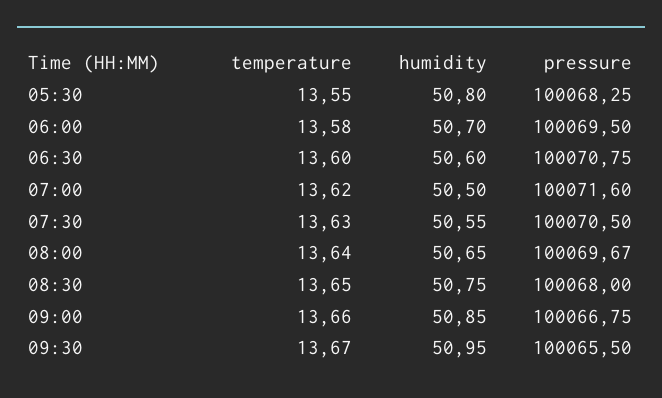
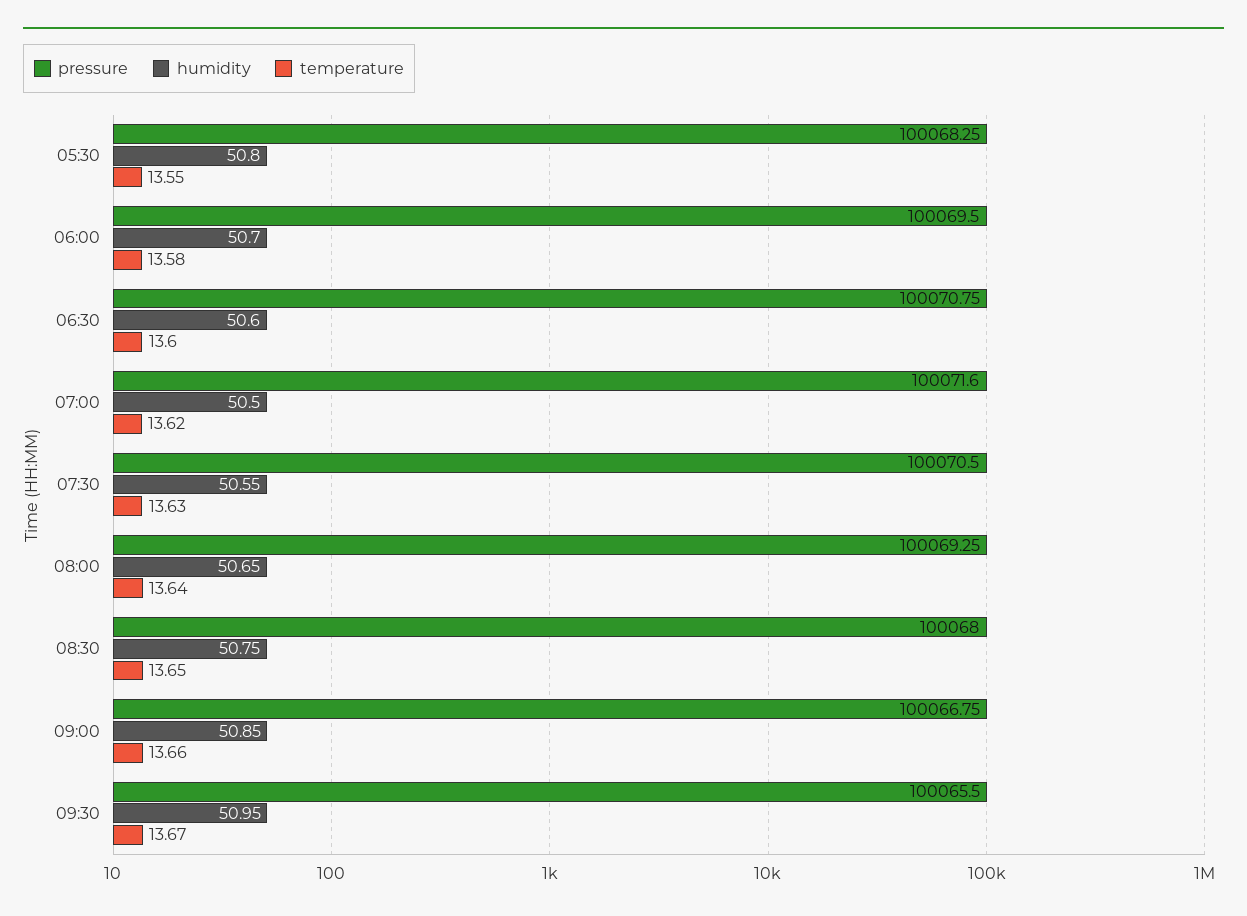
pressure, 08:00: 100069.67 -> 100069.25

